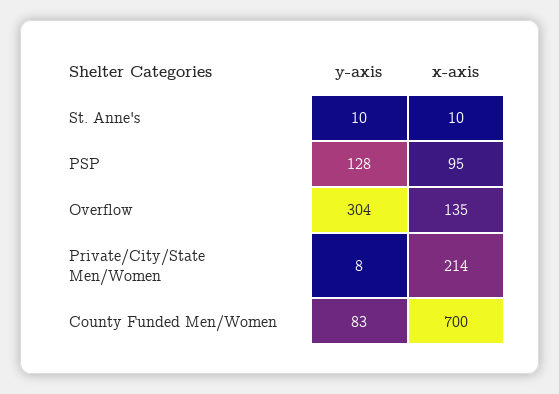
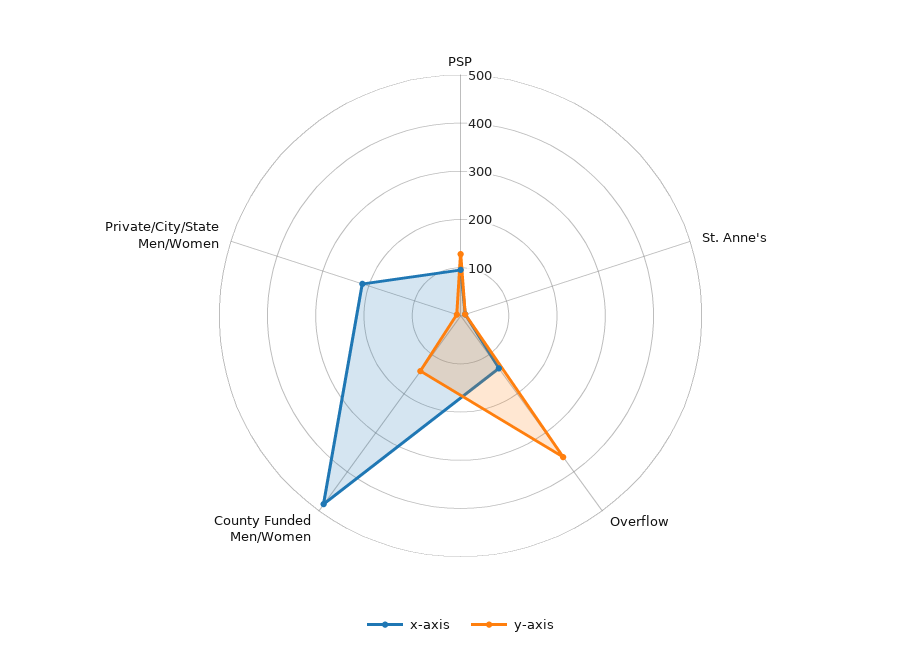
y-axis, Overflow: 304 -> 360
y-axis, County Funded Men/Women: 83 -> 140
x-axis, County Funded Men/Women: 700 -> 480

